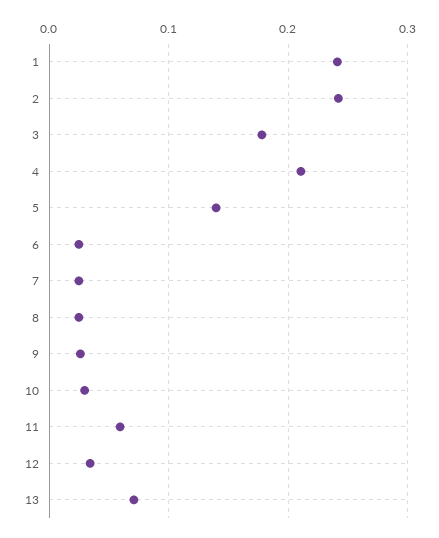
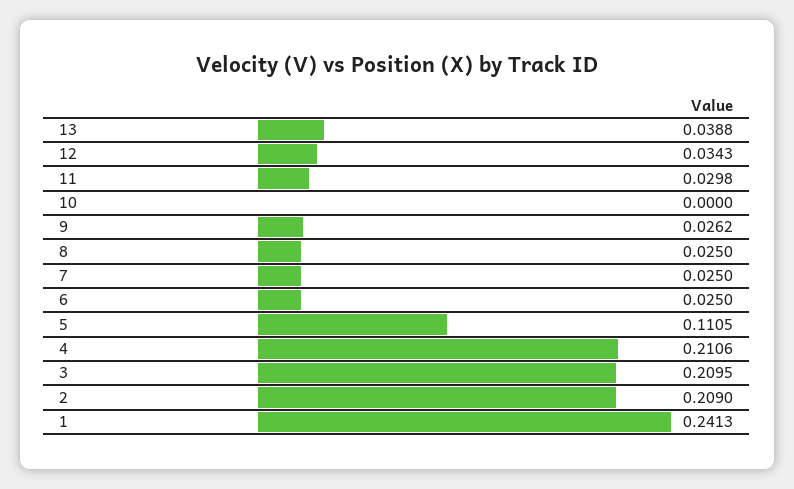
2: 0.24 -> 0.209
3: 0.18 -> 0.2095
5: 0.14 -> 0.1105
10: 0.03 -> 0
11: 0.06 -> 0.0298
13: 0.07 -> 0.0388

